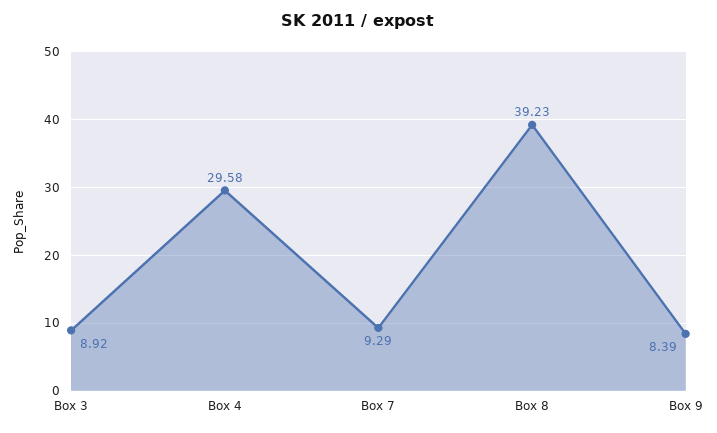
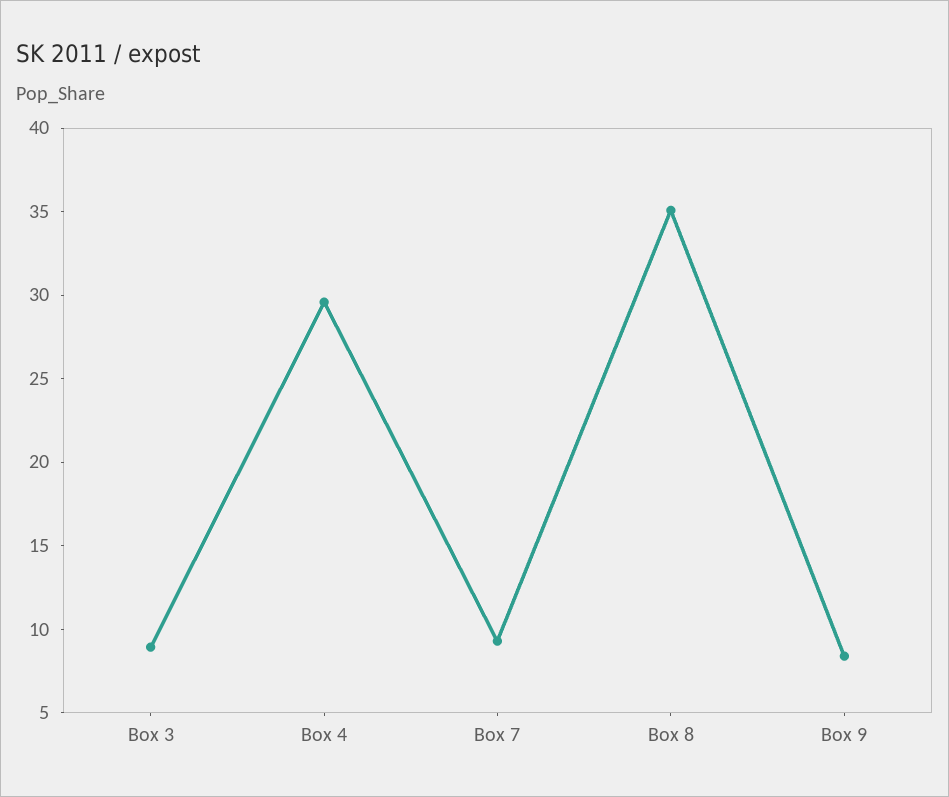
Box 8: 39.23 -> 35

